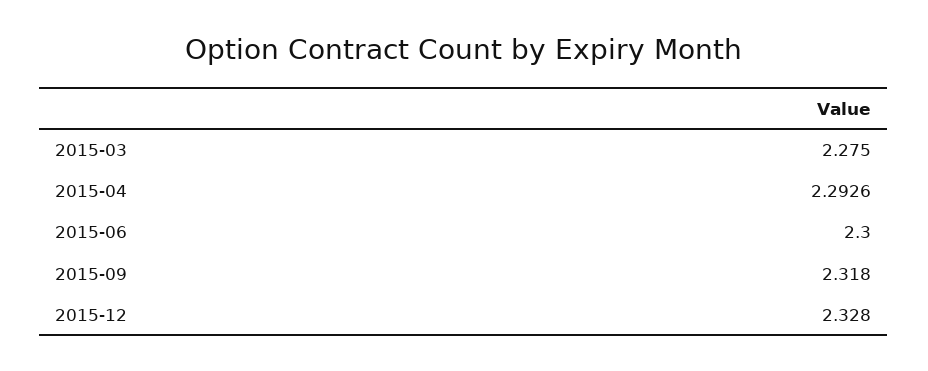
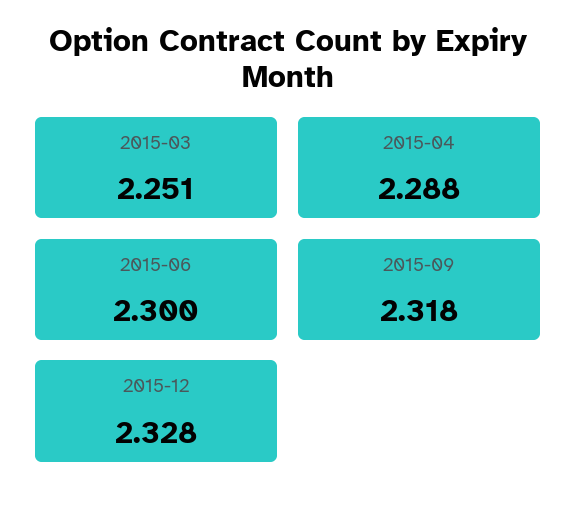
2015-03: 2.275 -> 2.251
2015-04: 2.2926 -> 2.288

